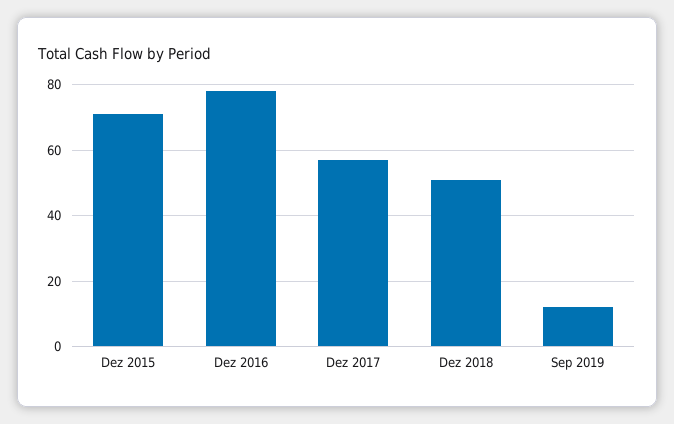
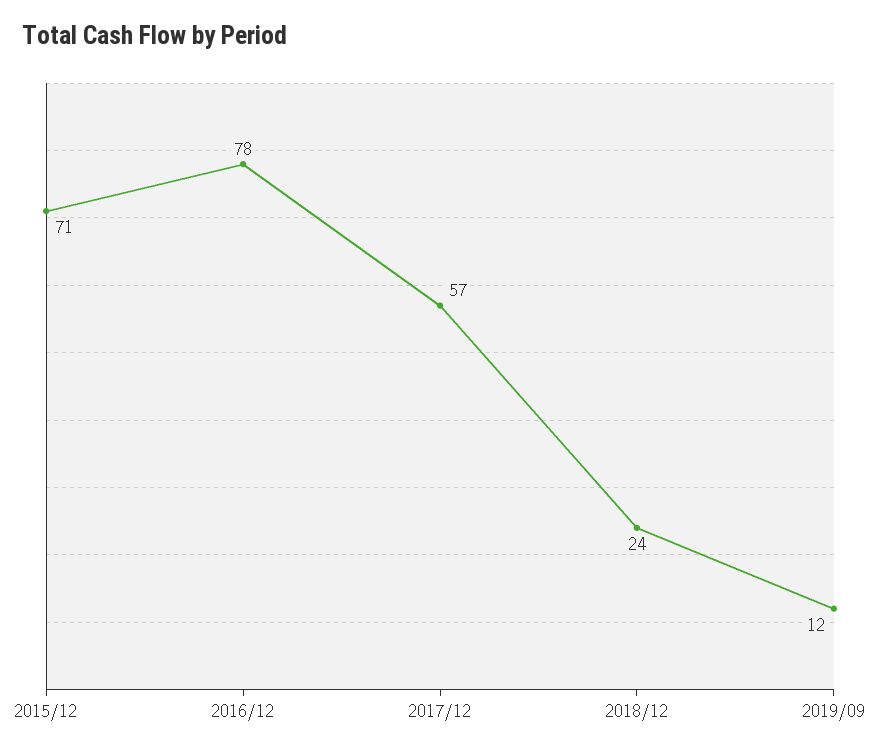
Dez 2018: 50 -> 24

